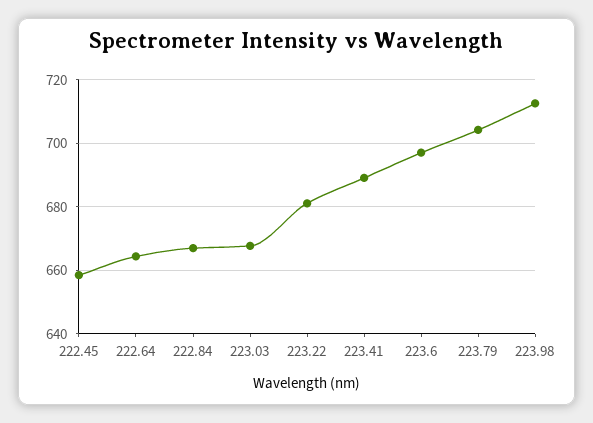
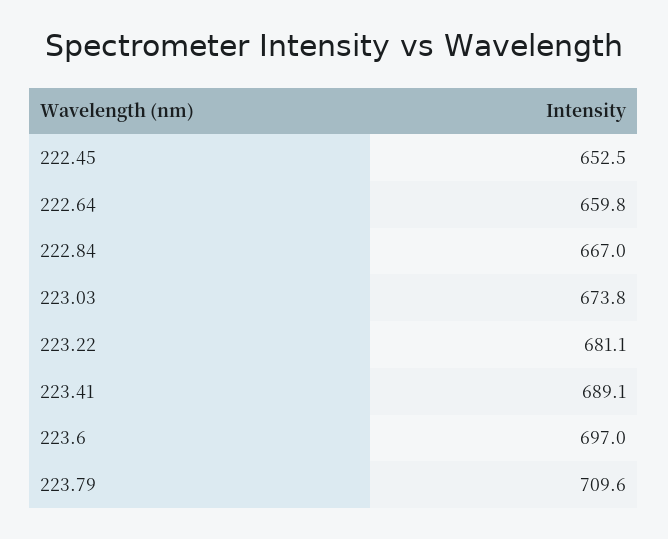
222.45: 658 -> 652.5
222.64: 664 -> 659.8
223.03: 668 -> 673.8
223.79: 704 -> 709.6
223.98: 712 -> none

